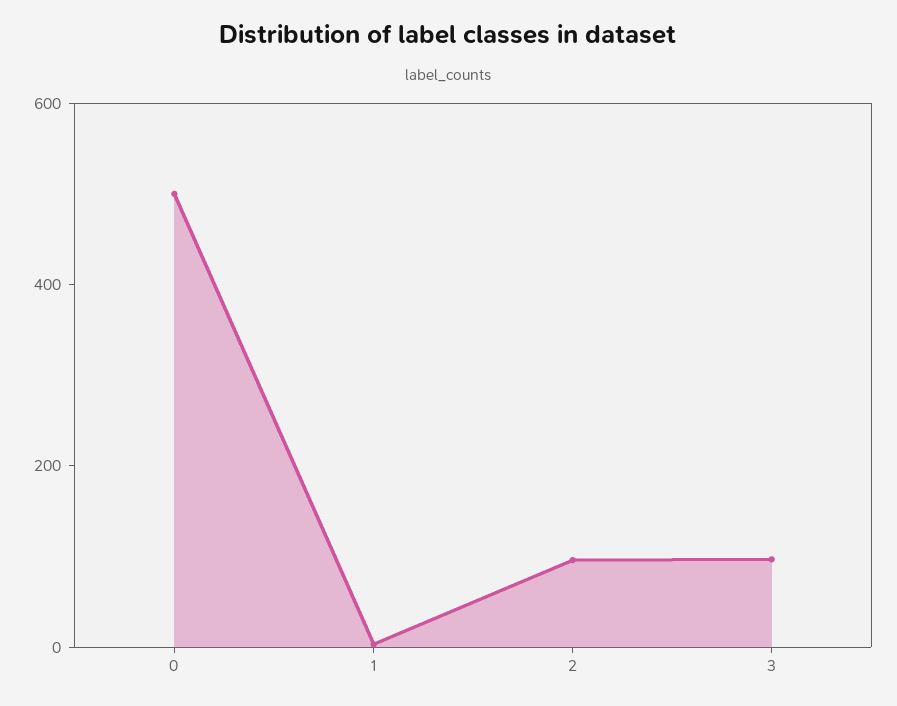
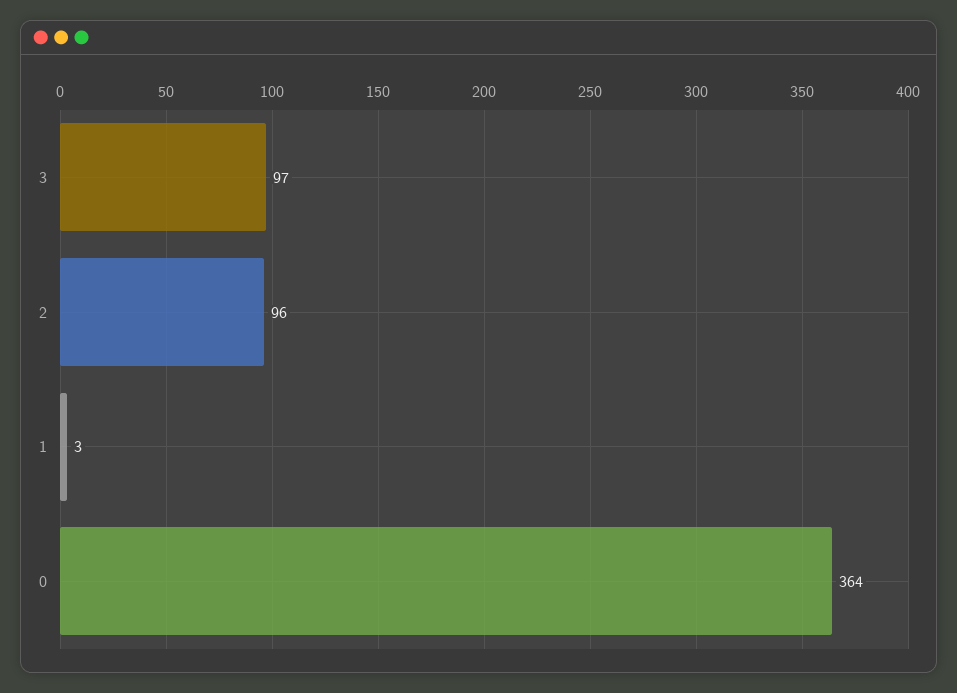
0: 500 -> 364

